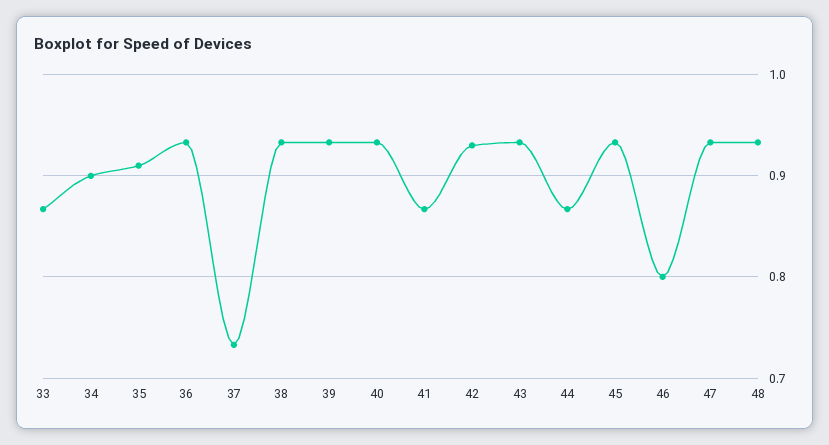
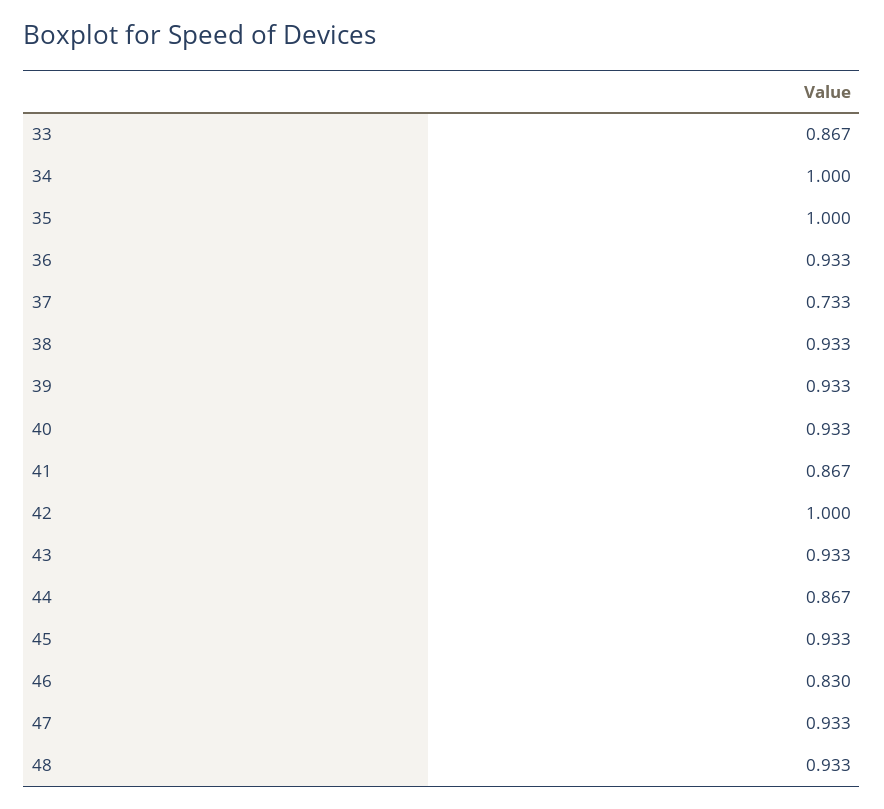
34: 0.9 -> 1
35: 0.91 -> 1
42: 0.93 -> 1
46: 0.8 -> 0.83

